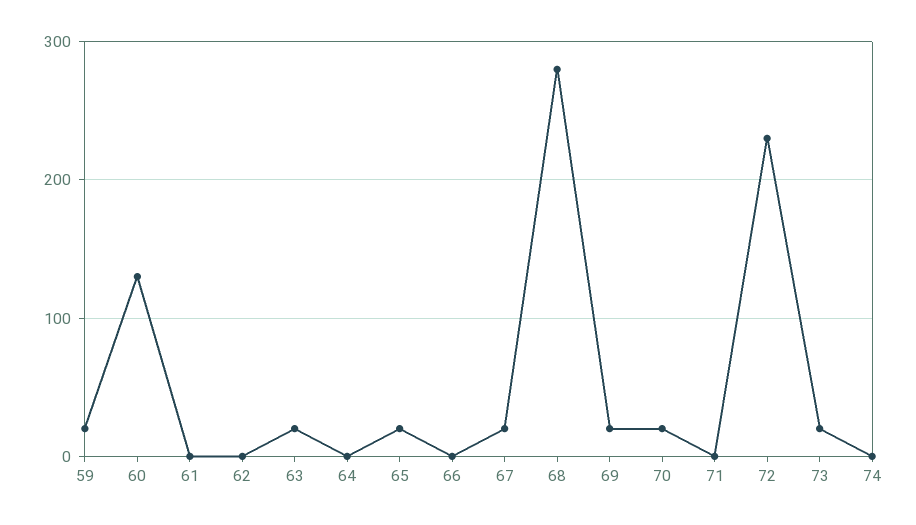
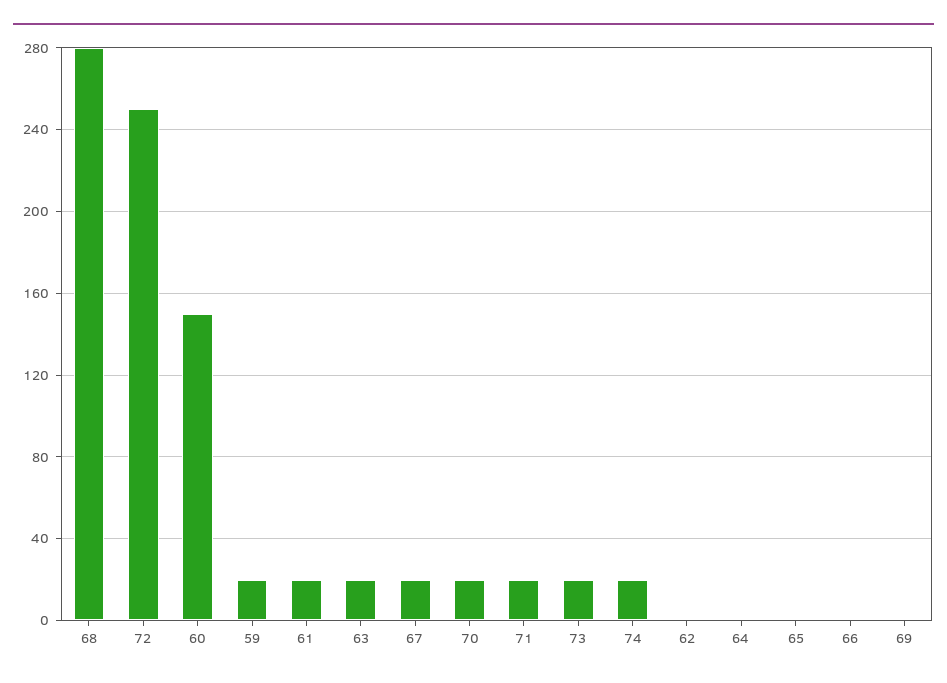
60: 130 -> 150
61: 0 -> 20
65: 20 -> 0
69: 20 -> 0
71: 0 -> 20
72: 230 -> 250
74: 0 -> 20

